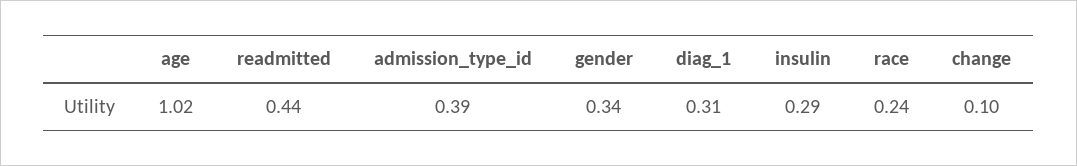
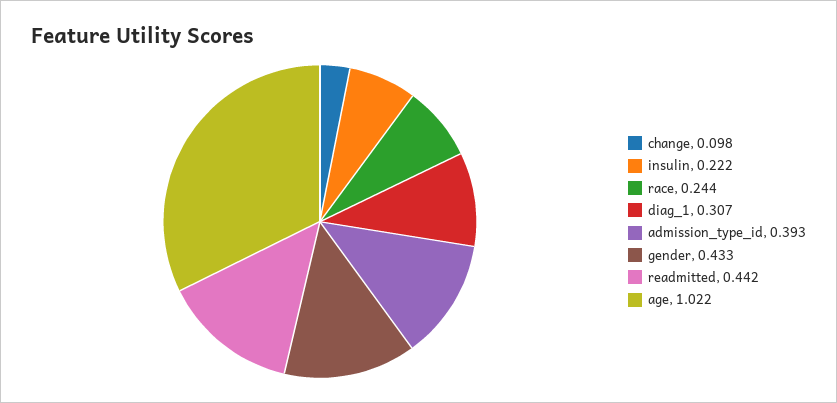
gender: 0.34 -> 0.433
insulin: 0.29 -> 0.222

